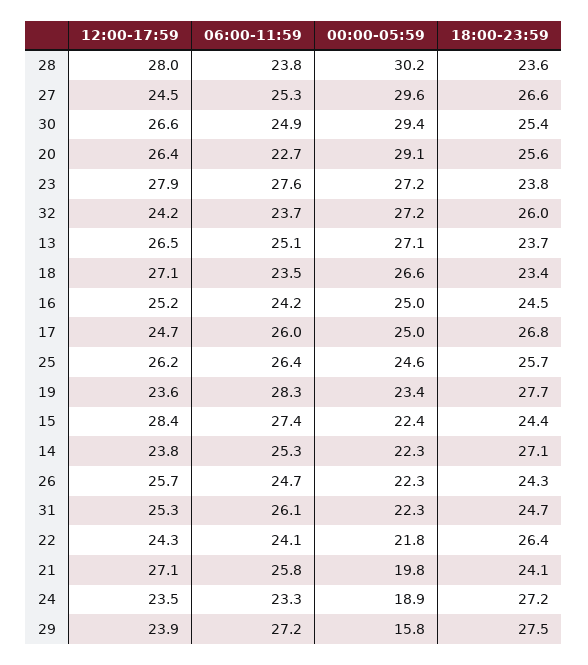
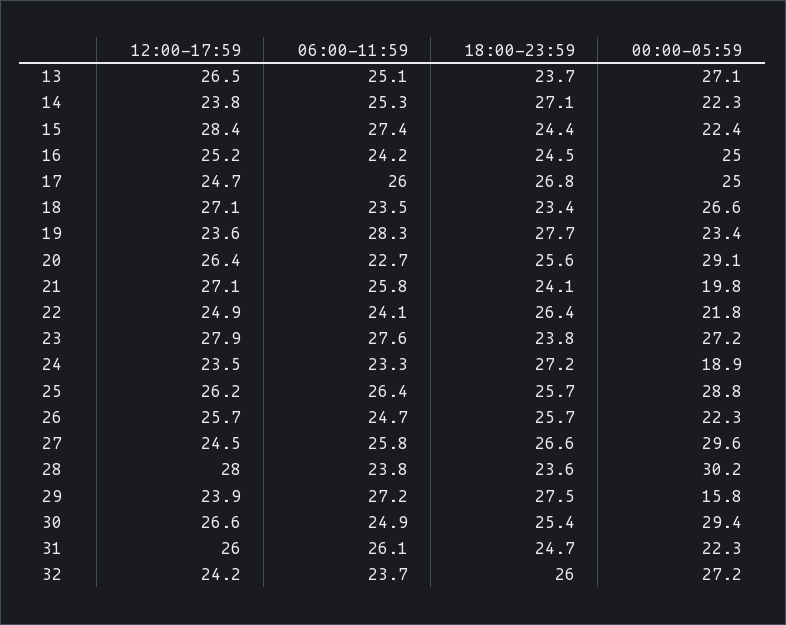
06:00-11:59, 27: 25.3 -> 25.8
00:00-05:59, 25: 24.6 -> 28.8
18:00-23:59, 26: 24.3 -> 25.7
12:00-17:59, 31: 25.3 -> 26
12:00-17:59, 22: 24.3 -> 24.9

